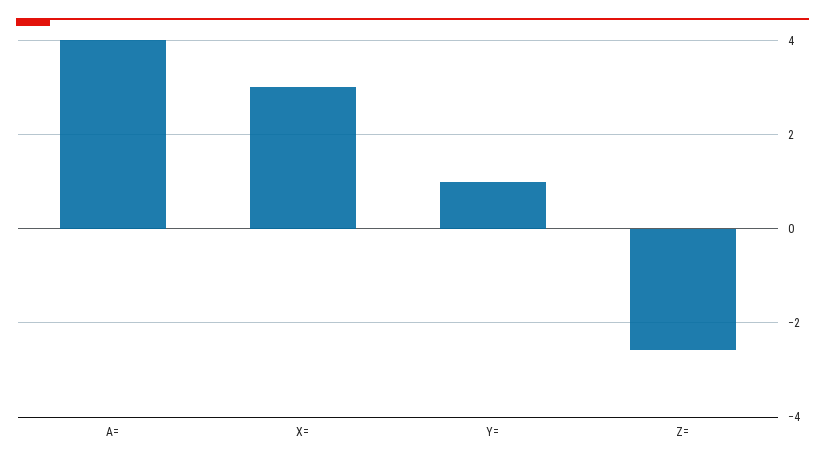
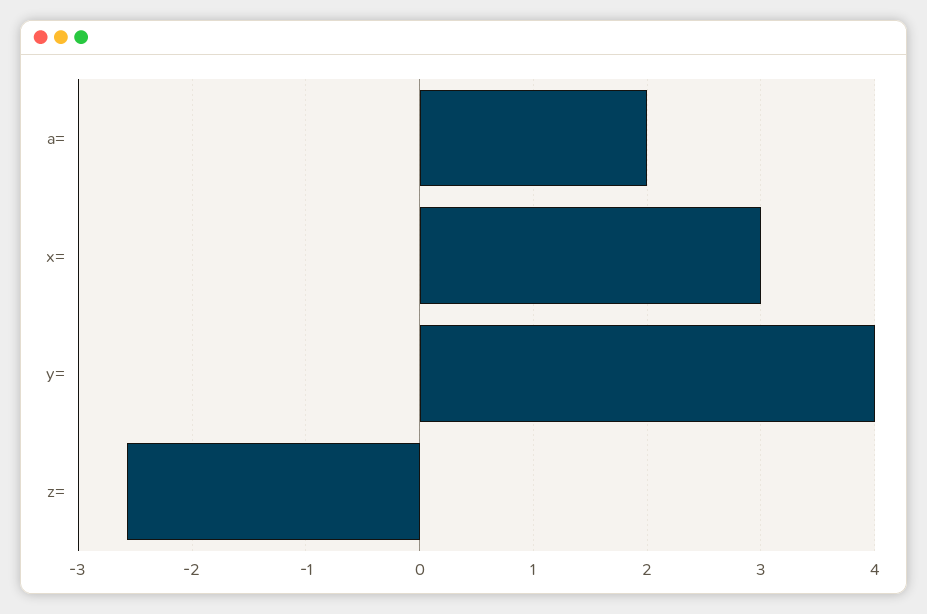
A=: 4 -> 2
Y=: 1 -> 4

